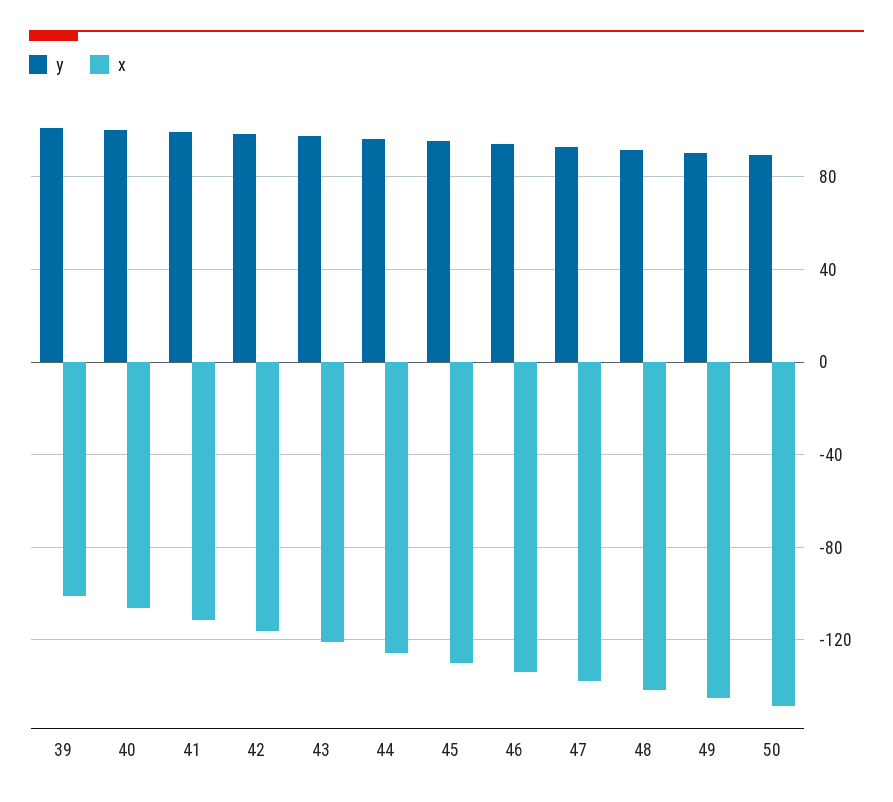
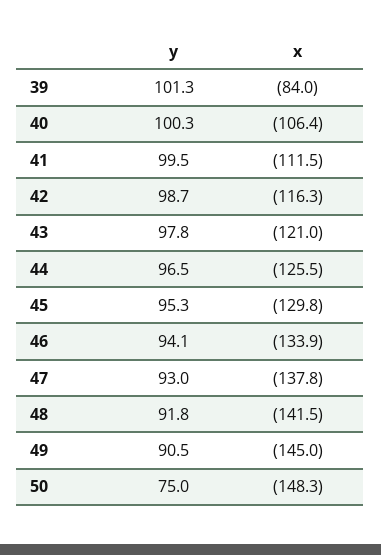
x, 39: -100 -> -84
y, 50: 90 -> 75

